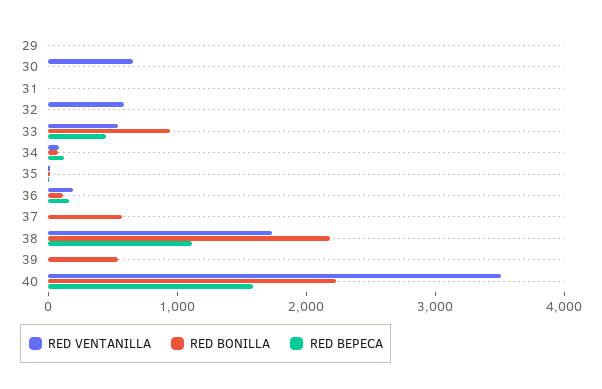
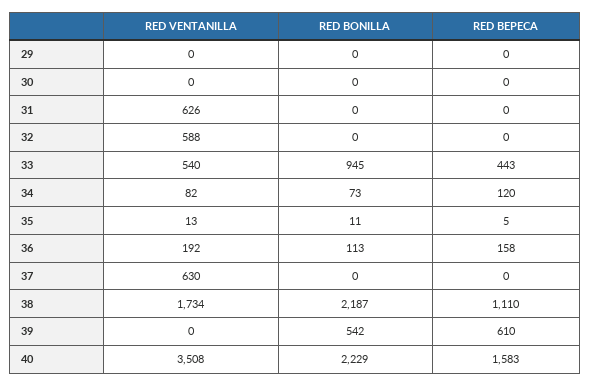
RED VENTANILLA, 30: 600 -> 0
RED VENTANILLA, 31: 0 -> 626
RED VENTANILLA, 37: 0 -> 630
RED BONILLA, 37: 600 -> 0
RED BEPECA, 39: 0 -> 610

